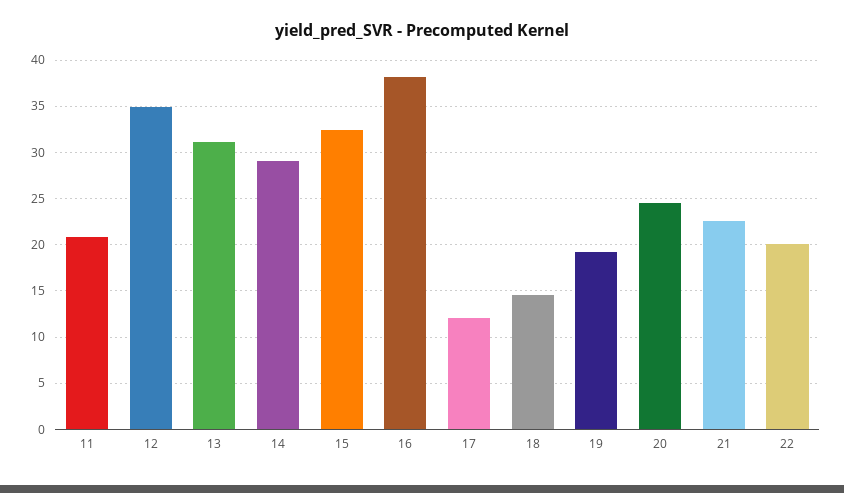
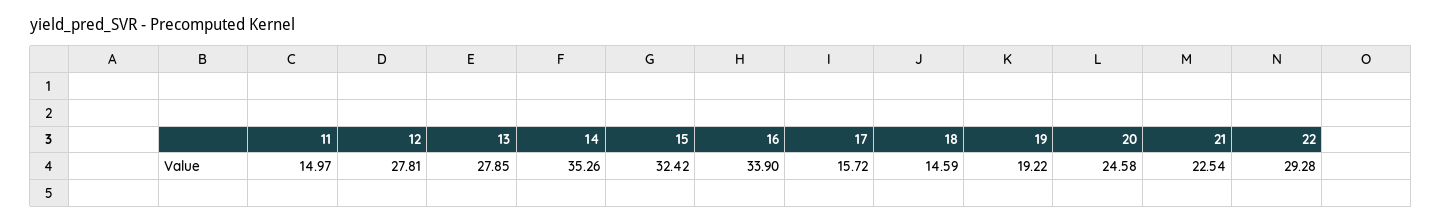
11: 21 -> 14.97
12: 35 -> 27.81
13: 31 -> 27.85
14: 29 -> 35.26
16: 38 -> 33.9
17: 12 -> 15.72
22: 20 -> 29.28

